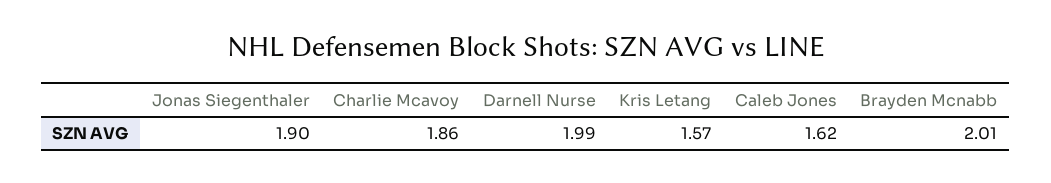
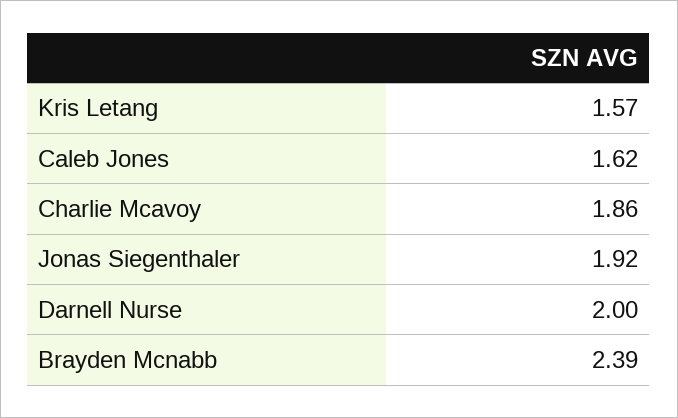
Jonas Siegenthaler: 1.9 -> 1.92
Darnell Nurse: 1.99 -> 2
Brayden Mcnabb: 2.01 -> 2.39

